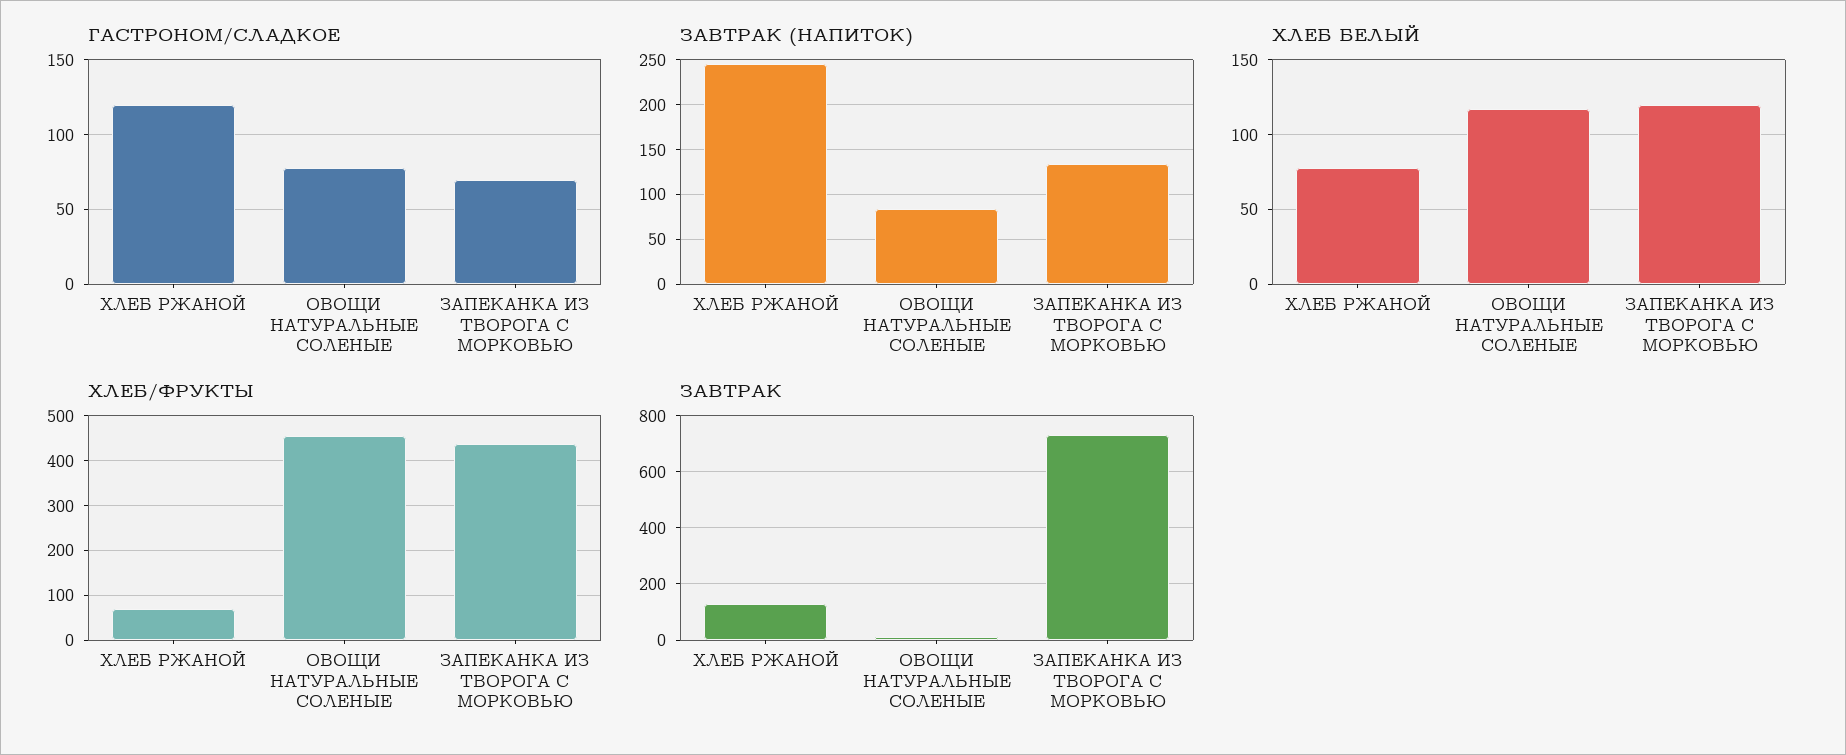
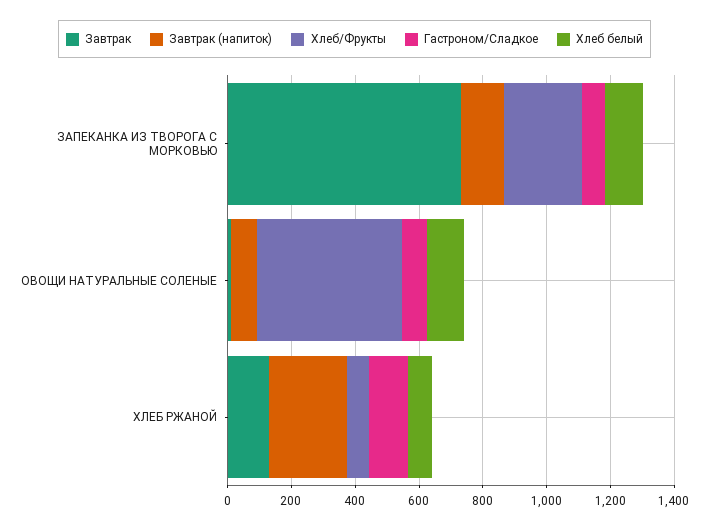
ХЛЕБ/ФРУКТЫ, ЗАПЕКАНКА ИЗ ТВОРОГА С МОРКОВЬЮ: 440 -> 250

